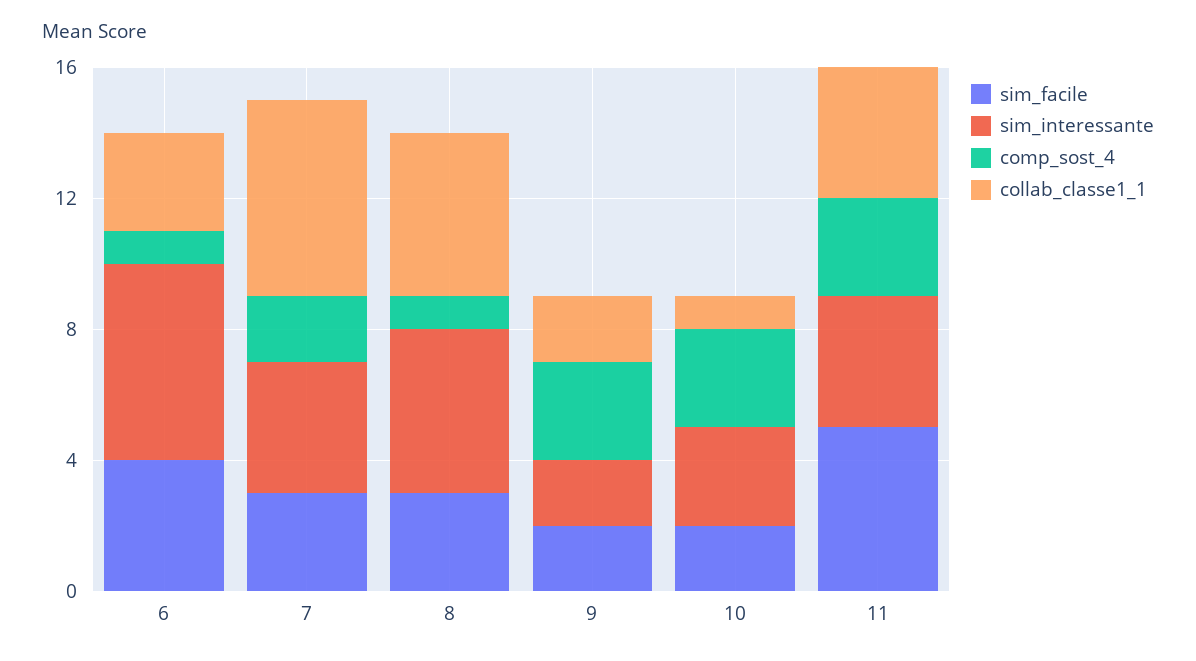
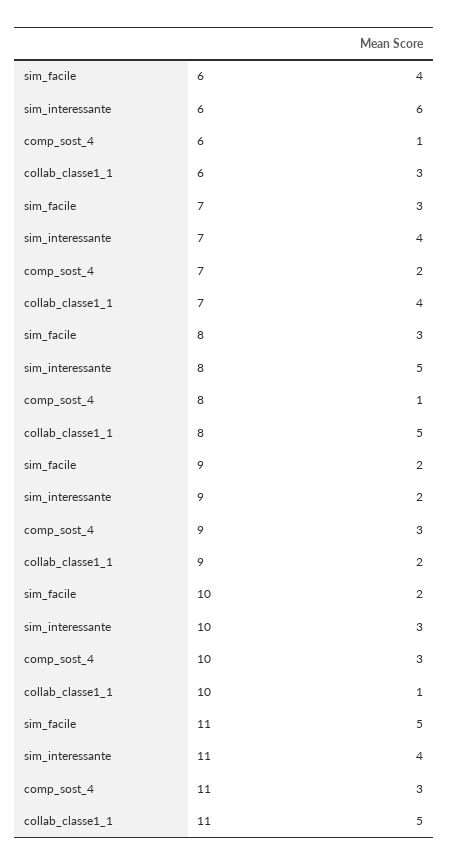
collab_classe1_1, 7: 6 -> 4
collab_classe1_1, 11: 4 -> 5

